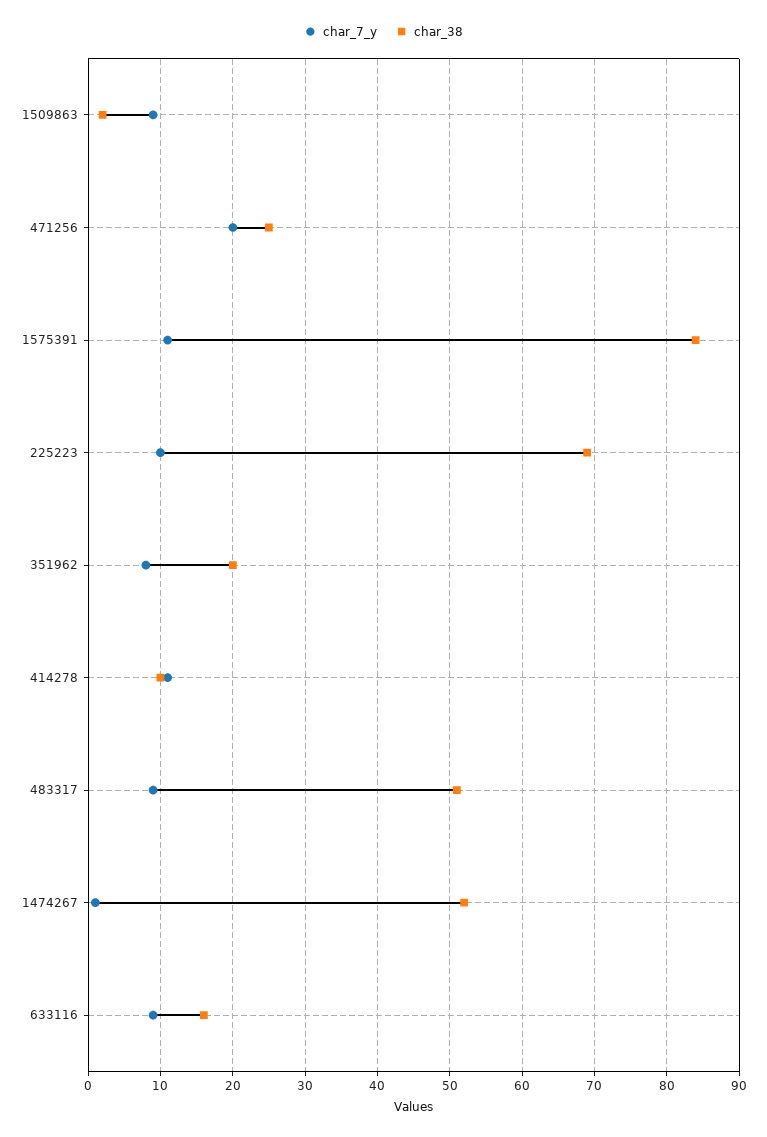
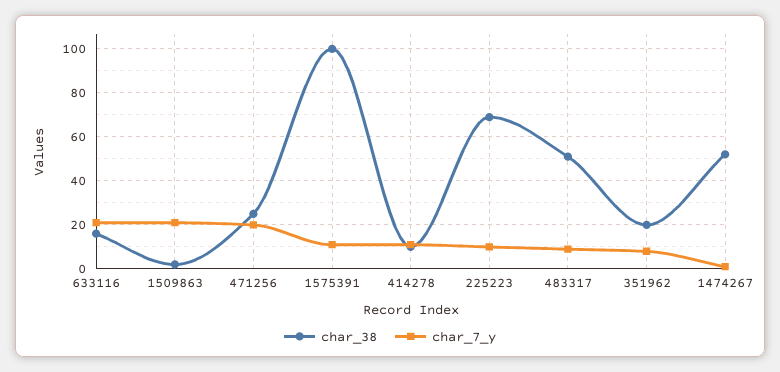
char_7_y, 1509863: 9 -> 20
char_38, 1575391: 84 -> 100
char_7_y, 633116: 9 -> 20

